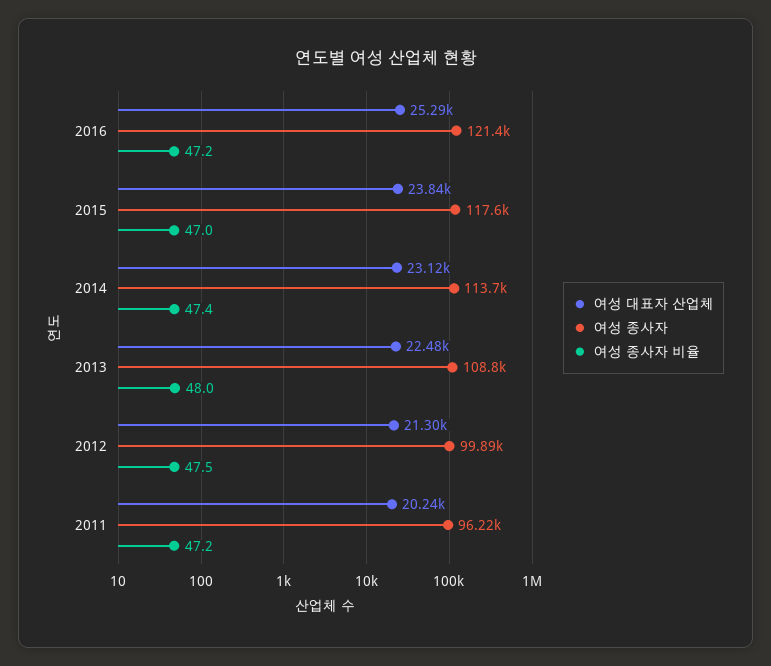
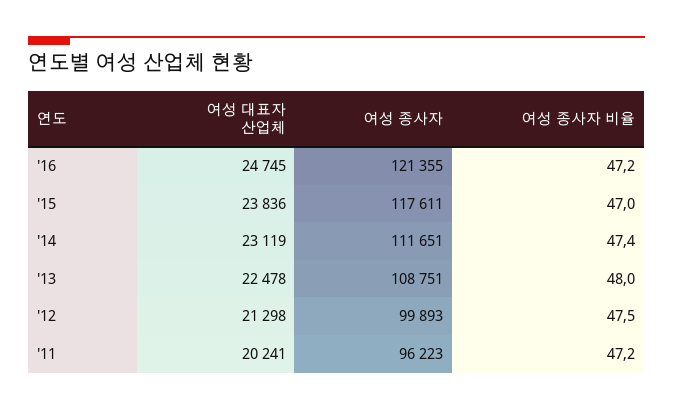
여성 대표자 산업체, 2016: 25290 -> 24745
여성 종사자, 2014: 113700 -> 111651

